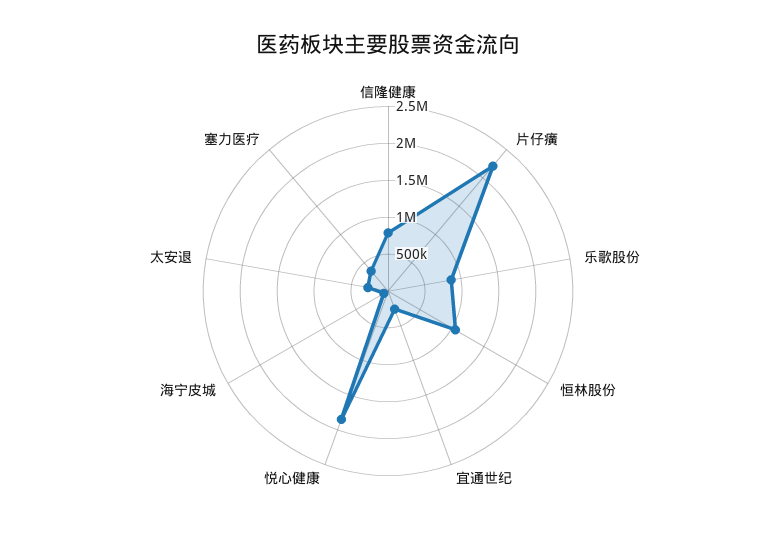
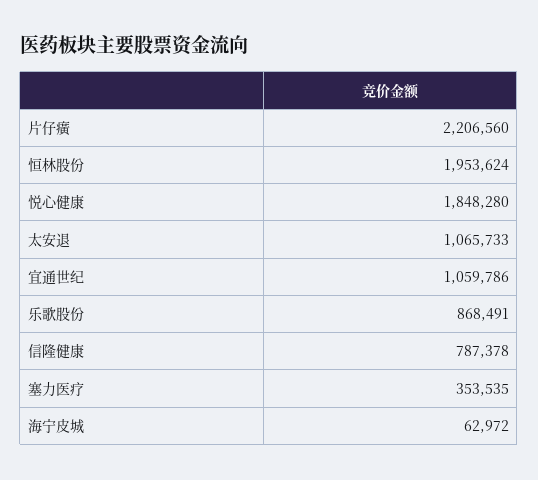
恒林股份: 1000000 -> 1953624
宜通世纪: 250000 -> 1059786
太安退: 250000 -> 1065733

